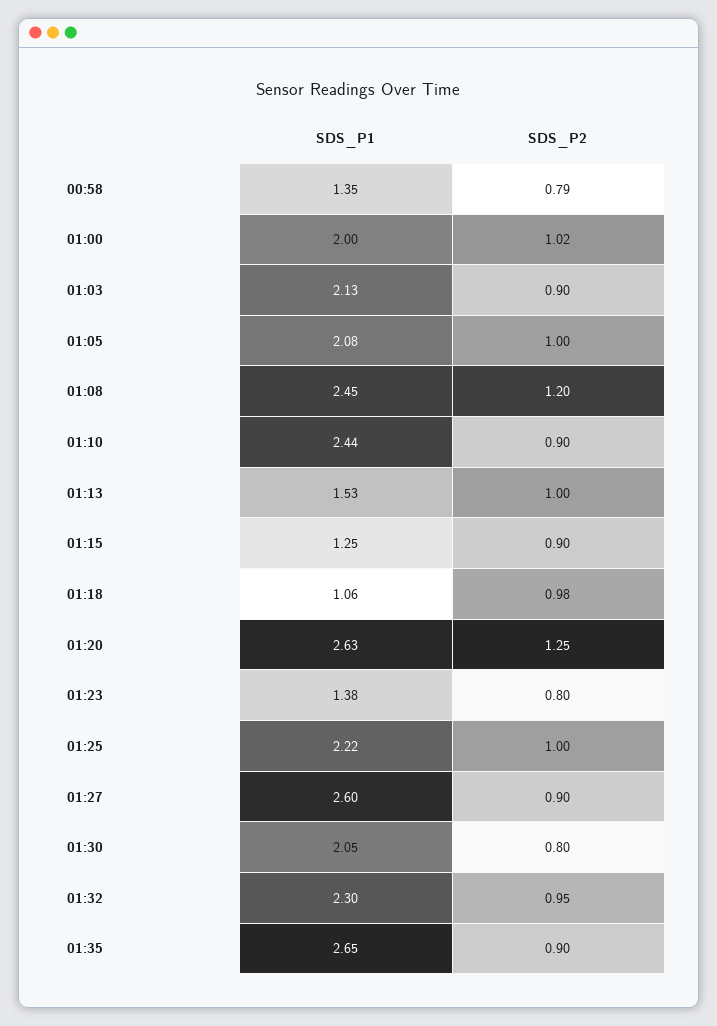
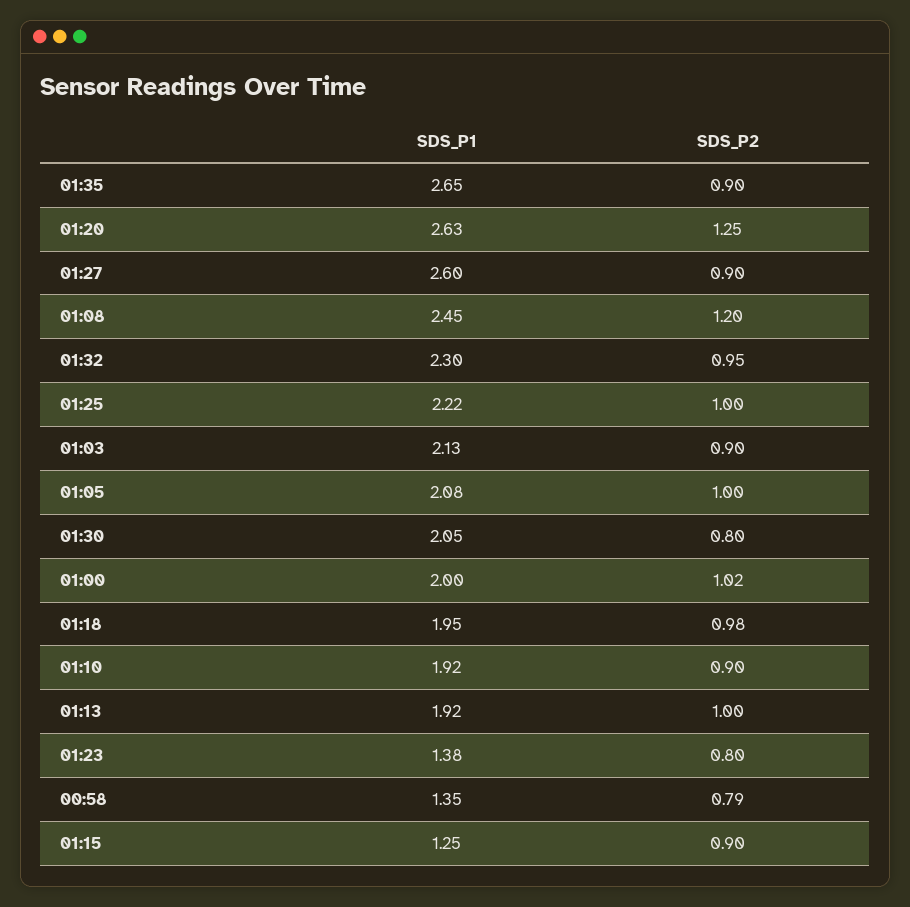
SDS_P1, 01:10: 2.44 -> 1.92
SDS_P1, 01:13: 1.53 -> 1.92
SDS_P1, 01:18: 1.06 -> 1.95

